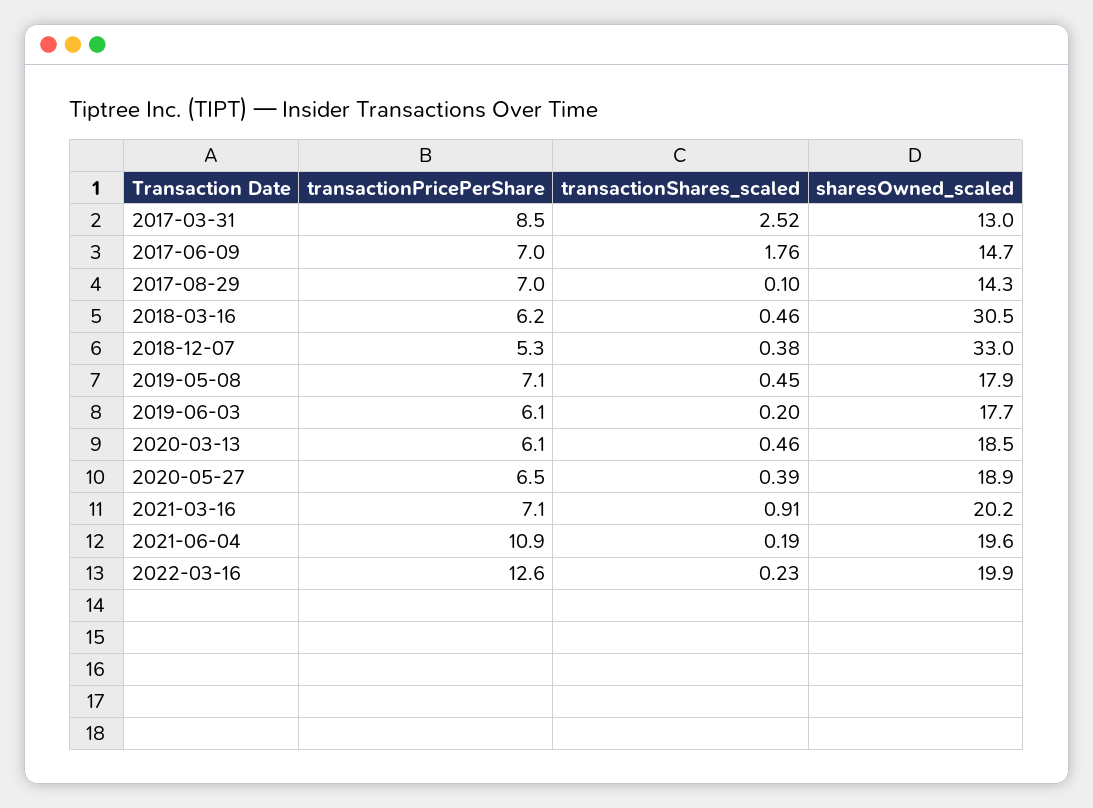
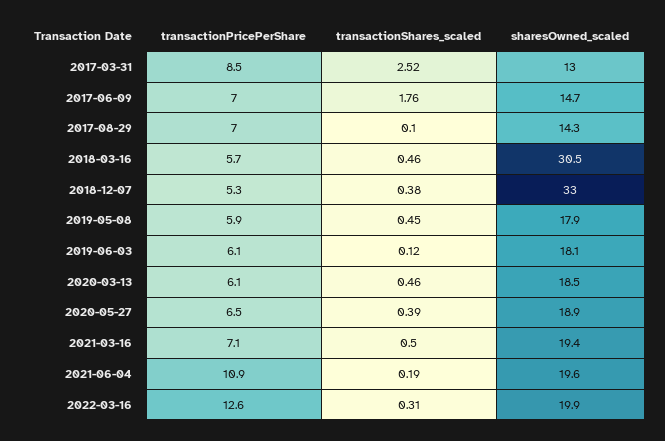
transactionPricePerShare, 2018-03-16: 6.2 -> 5.7
transactionPricePerShare, 2019-05-08: 7.1 -> 5.9
transactionShares_scaled, 2019-06-03: 0.2 -> 0.12
sharesOwned_scaled, 2019-06-03: 17.7 -> 18.1
transactionShares_scaled, 2021-03-16: 0.91 -> 0.5
sharesOwned_scaled, 2021-03-16: 20.2 -> 19.4
transactionShares_scaled, 2022-03-16: 0.23 -> 0.31

